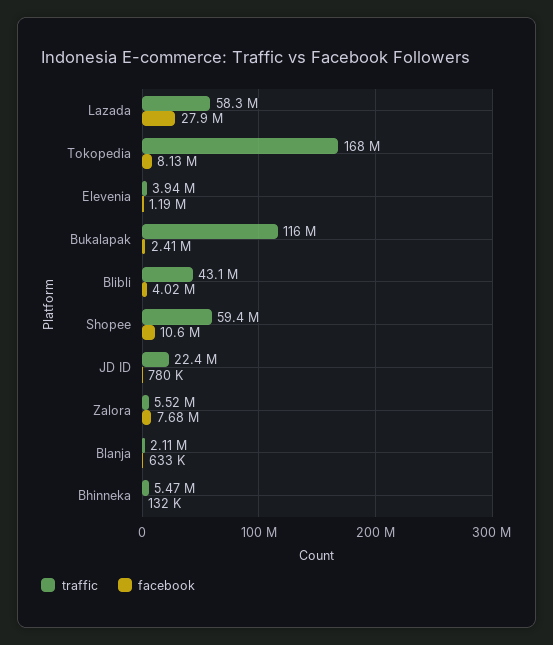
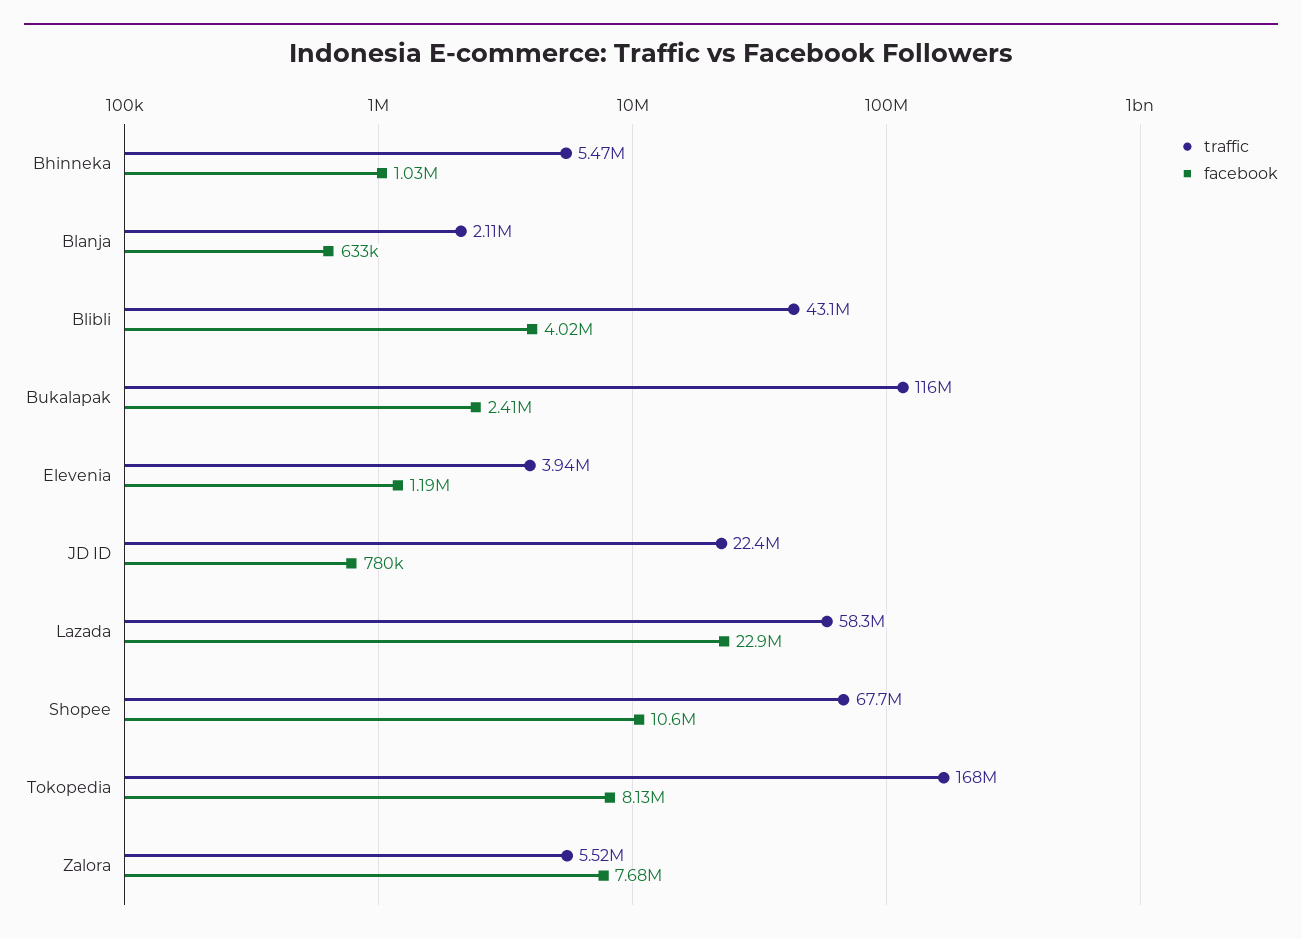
facebook, Lazada: 27900000 -> 22900000
traffic, Shopee: 59400000 -> 67700000
facebook, Bhinneka: 132000 -> 1030000

